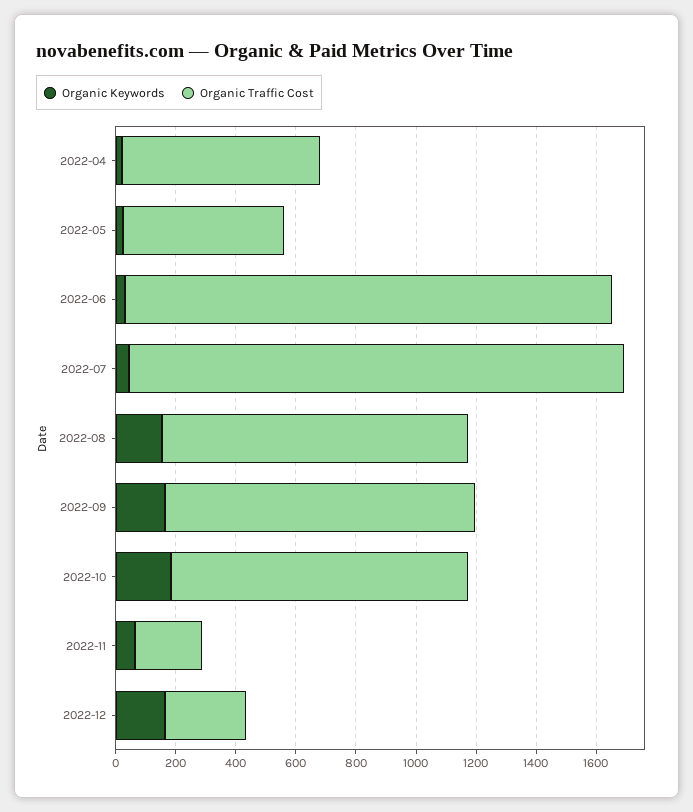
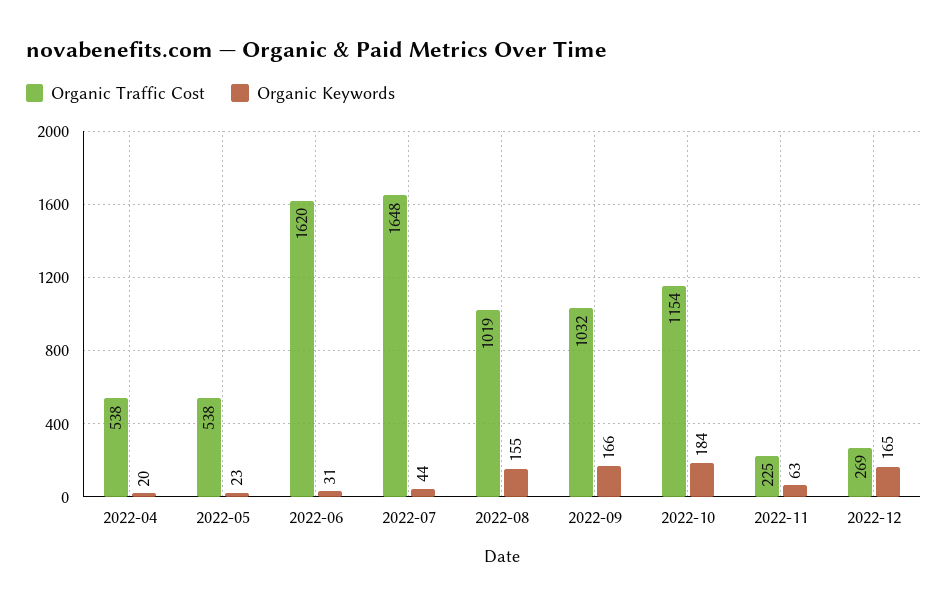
Organic Traffic Cost, 2022-04: 650 -> 538
Organic Traffic Cost, 2022-10: 1000 -> 1154

